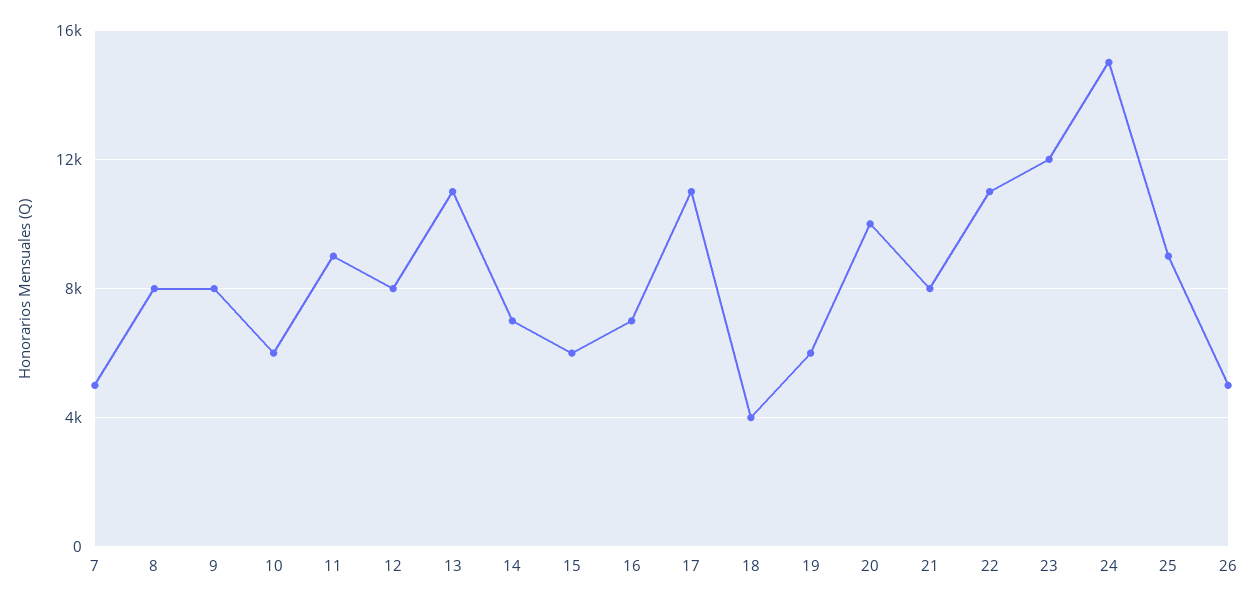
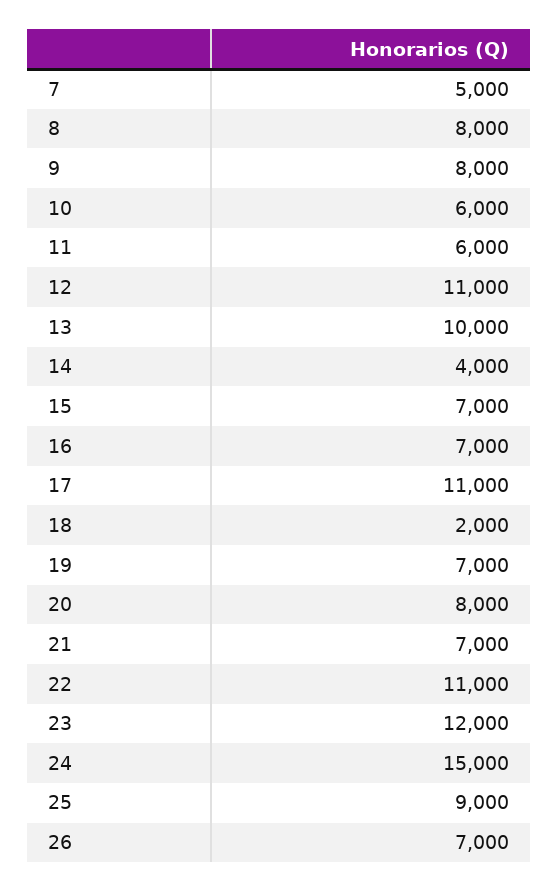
11: 9000 -> 6000
12: 8000 -> 11000
13: 11000 -> 10000
14: 7000 -> 4000
15: 6000 -> 7000
18: 4000 -> 2000
19: 6000 -> 7000
20: 10000 -> 8000
21: 8000 -> 7000
26: 5000 -> 7000

